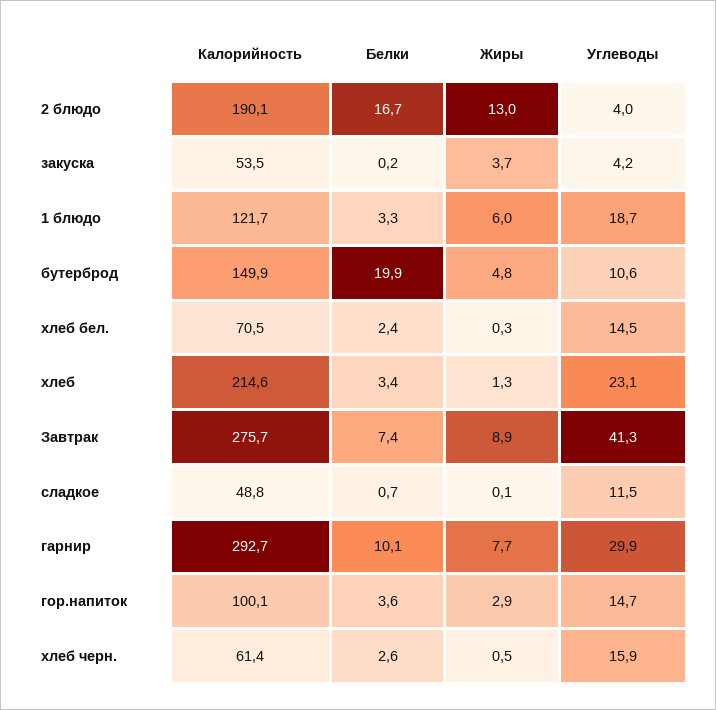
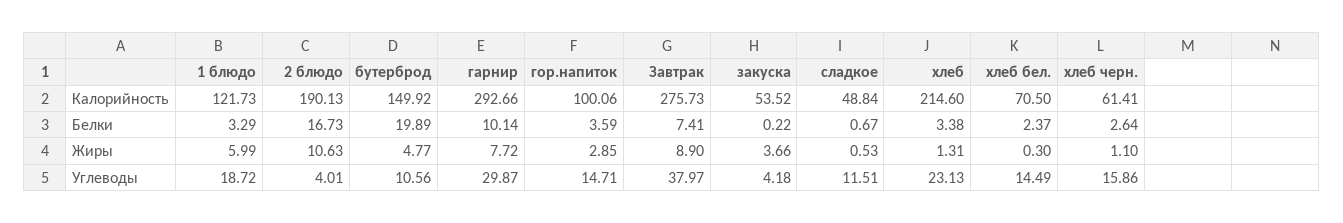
Жиры, 2 блюдо: 13 -> 10.63
Углеводы, Завтрак: 41.3 -> 37.97
Жиры, сладкое: 0.1 -> 0.53
Жиры, хлеб черн.: 0.5 -> 1.1

